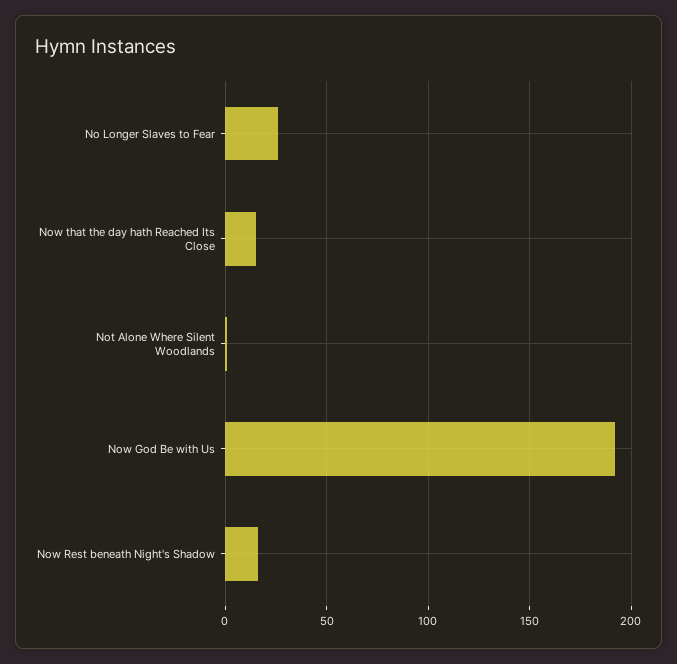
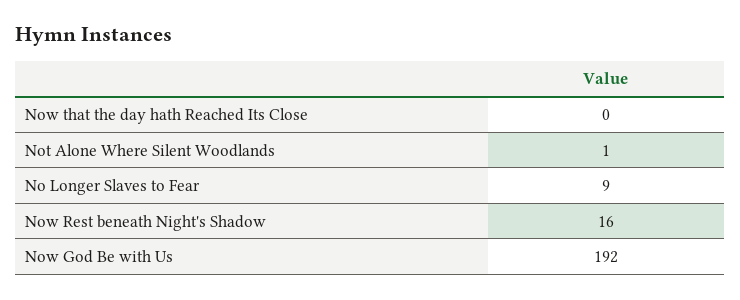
No Longer Slaves to Fear: 25 -> 9
Now that the day hath Reached Its Close: 15 -> 0

